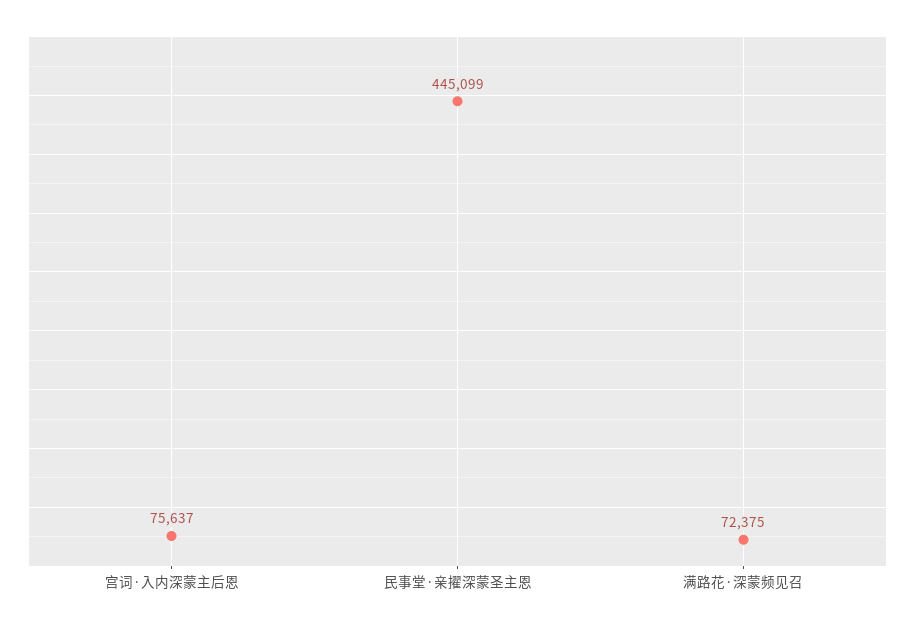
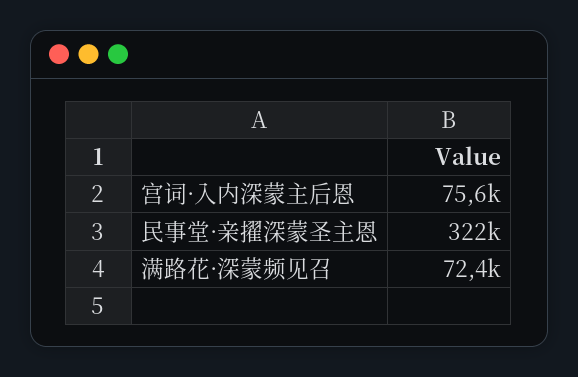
民事堂·亲擢深蒙圣主恩: 445099 -> 322000

